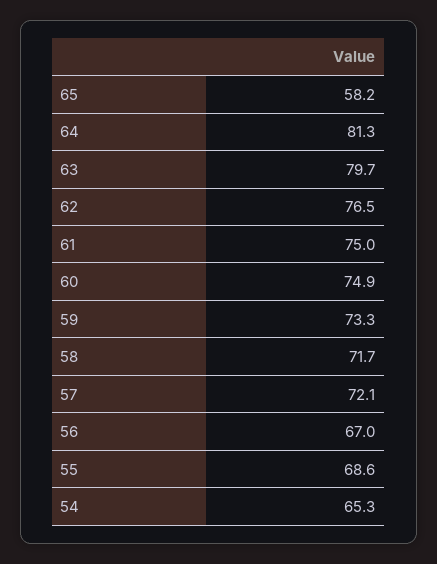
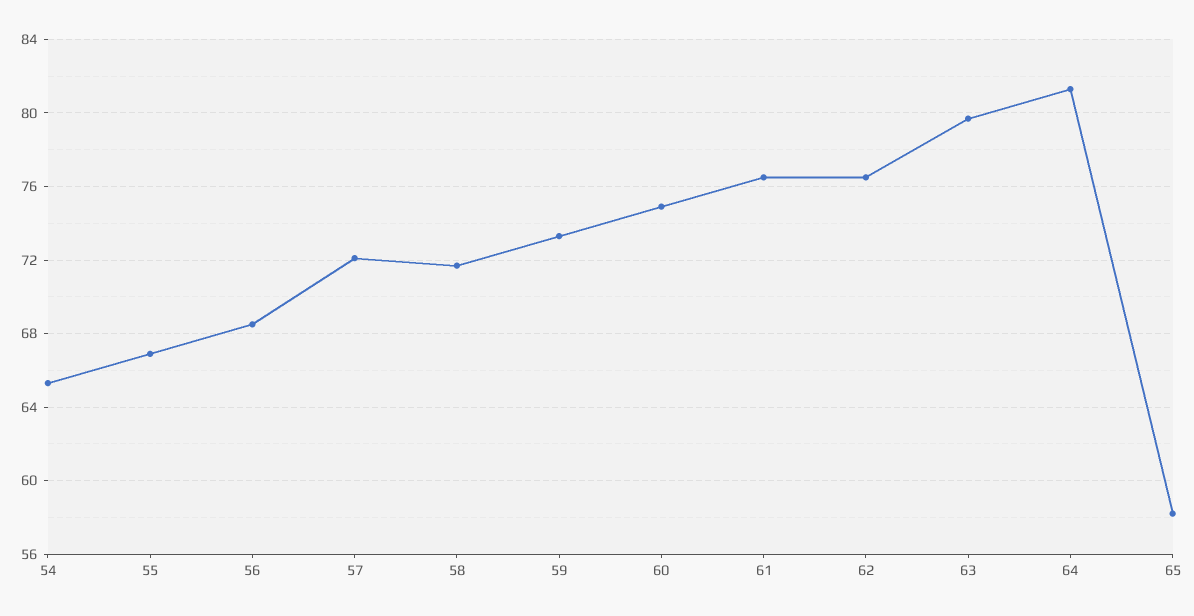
61: 75 -> 76.5
56: 67 -> 68.5
55: 68.6 -> 67

